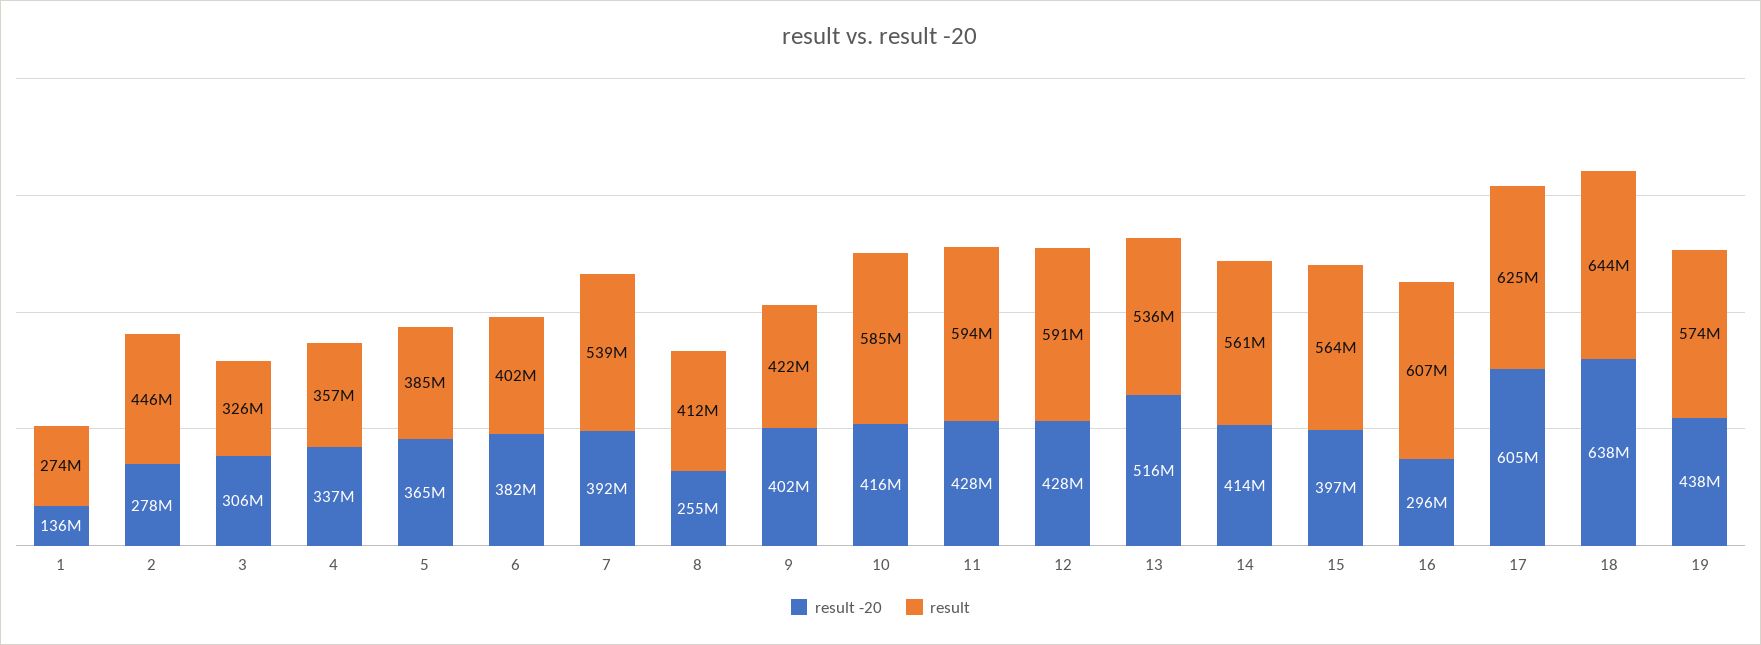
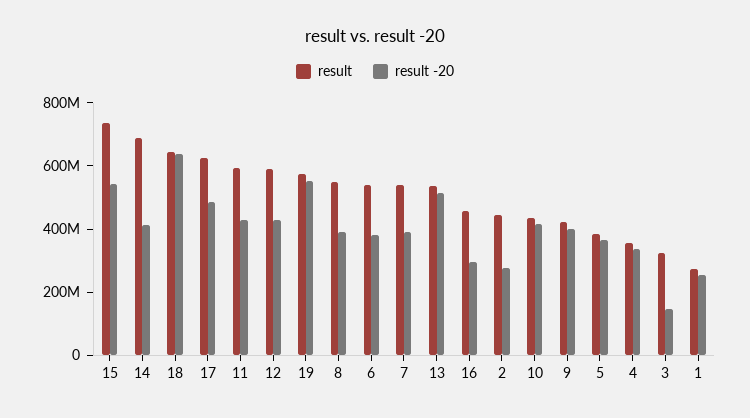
result -20, 1: 136000000 -> 250000000
result -20, 3: 306000000 -> 150000000
result, 6: 402000000 -> 550000000
result -20, 8: 255000000 -> 400000000
result, 8: 412000000 -> 550000000
result, 10: 585000000 -> 450000000
result, 14: 561000000 -> 700000000
result -20, 15: 397000000 -> 550000000
result, 15: 564000000 -> 750000000
result, 16: 607000000 -> 450000000
result -20, 17: 605000000 -> 500000000
result -20, 19: 438000000 -> 550000000

